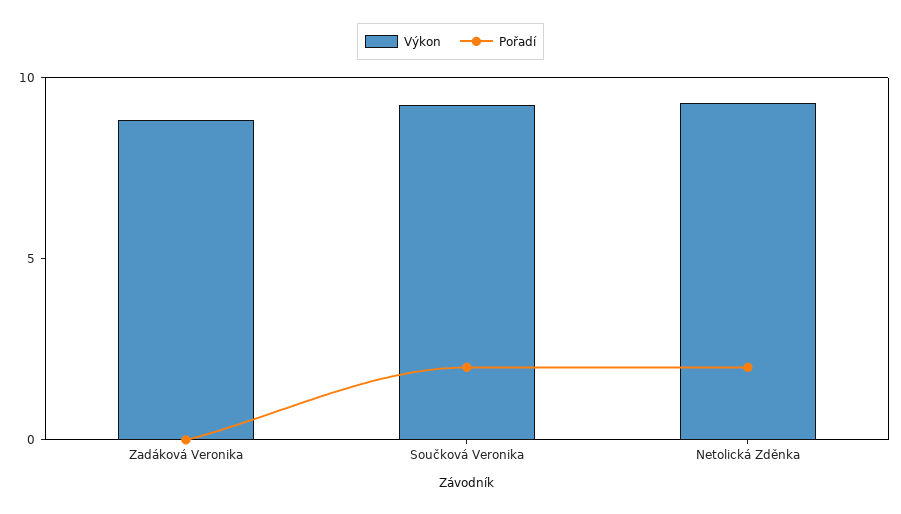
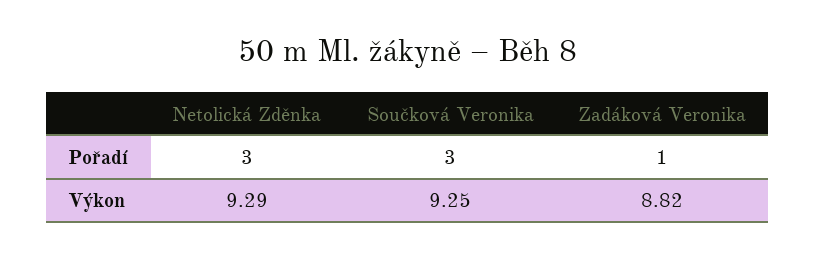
Pořadí, Zadáková Veronika: 0 -> 1
Pořadí, Součková Veronika: 2 -> 3
Pořadí, Netolická Zděnka: 2 -> 3

